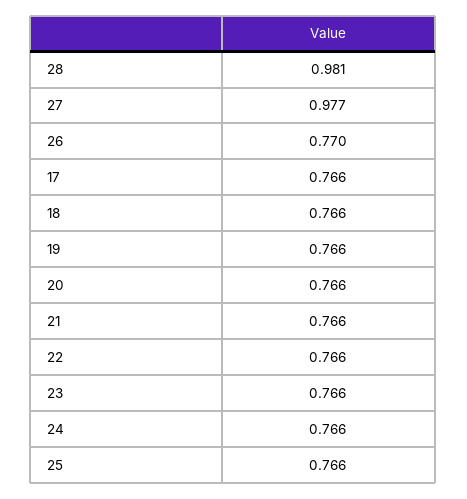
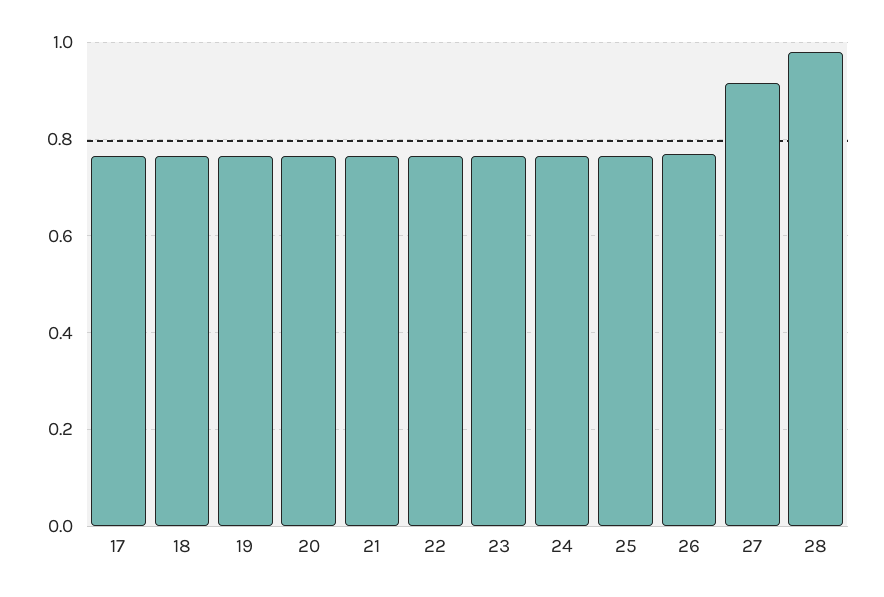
27: 0.977 -> 0.92

